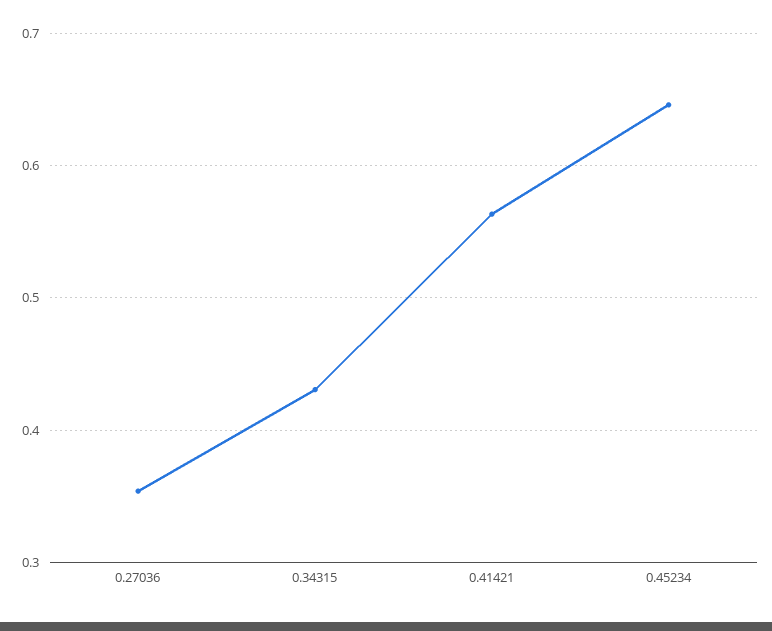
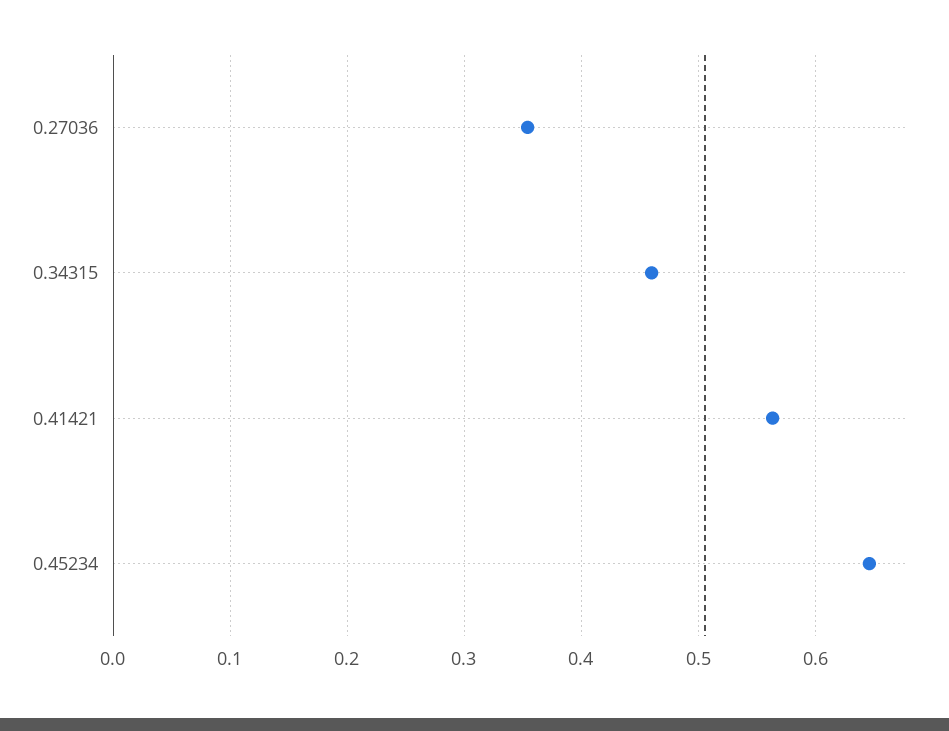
0.34315: 0.43 -> 0.46

